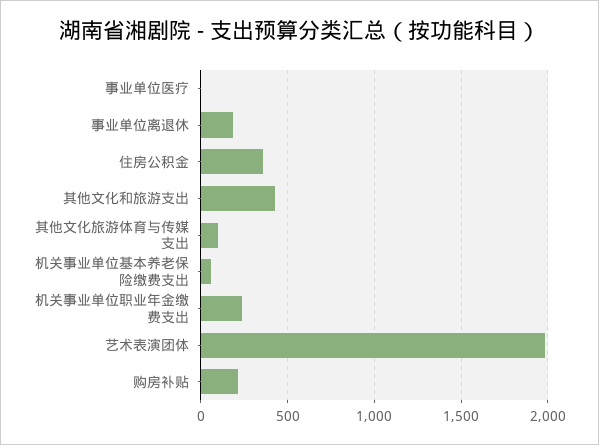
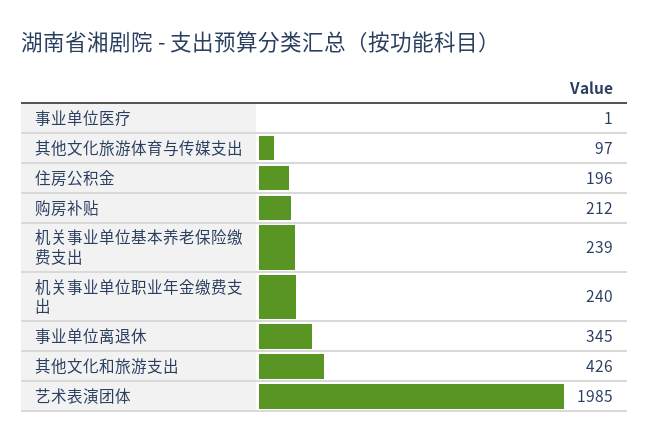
事业单位离退休: 200 -> 345
住房公积金: 350 -> 196
机关事业单位基本养老保险缴费支出: 50 -> 239

